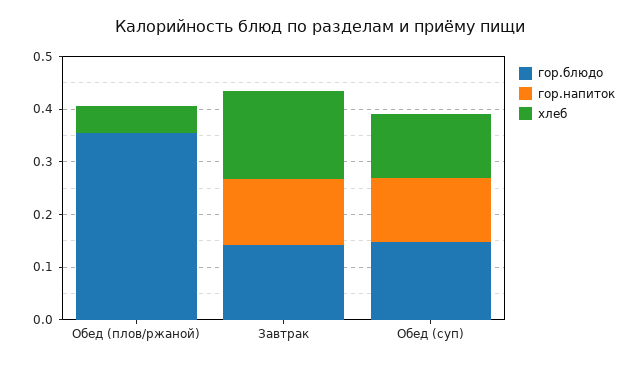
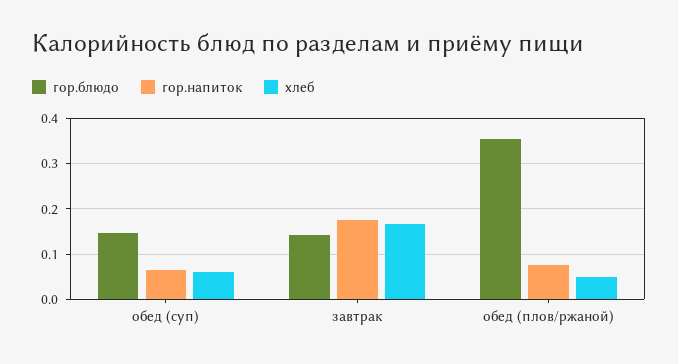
гор.напиток, Обед (плов/ржаной): 0 -> 0.08
гор.напиток, Завтрак: 0.12 -> 0.18
гор.напиток, Обед (суп): 0.12 -> 0.06
хлеб, Обед (суп): 0.12 -> 0.06

